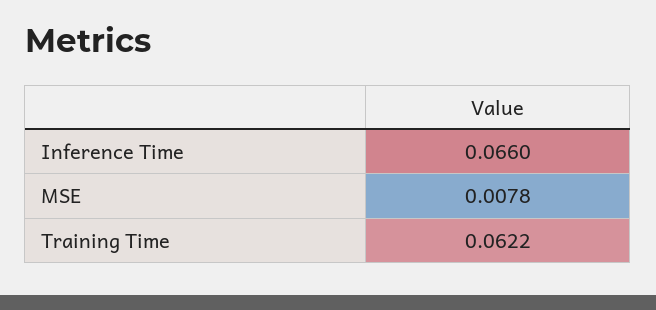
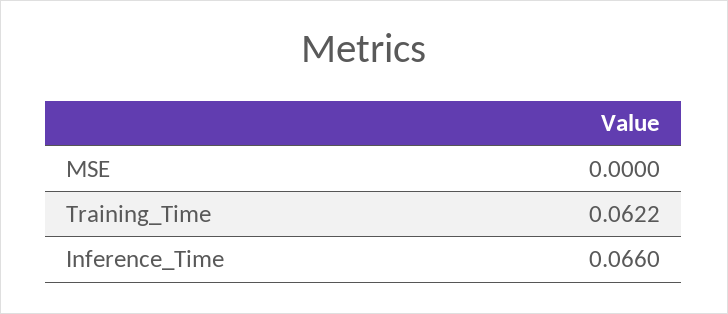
MSE: 0.0078 -> 0

